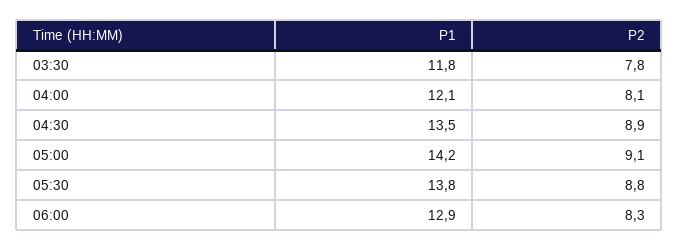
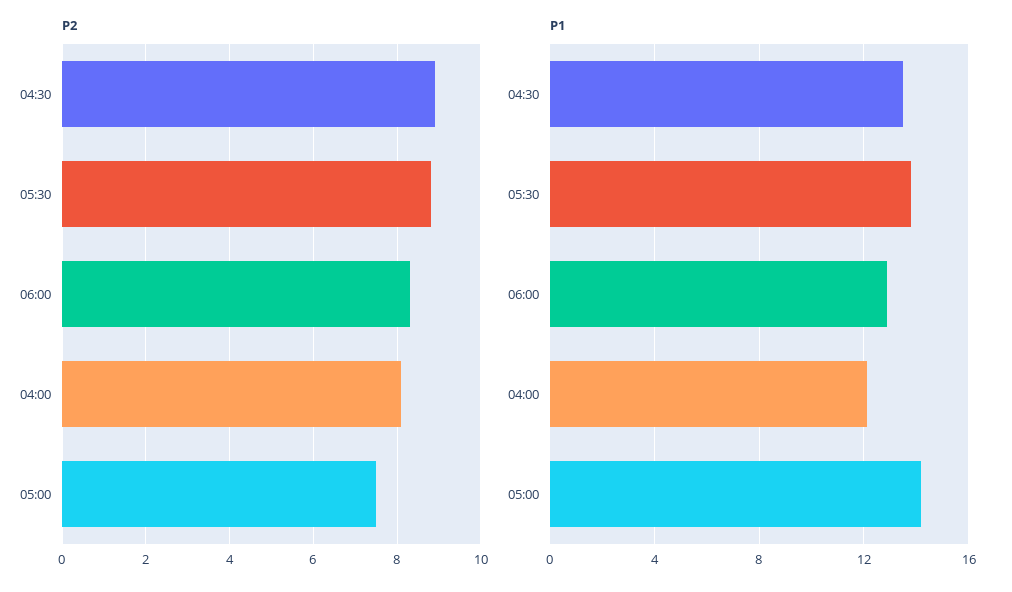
P1, 03:30: 11.8 -> none
P2, 03:30: 7.8 -> none
P2, 05:00: 9.1 -> 7.5

